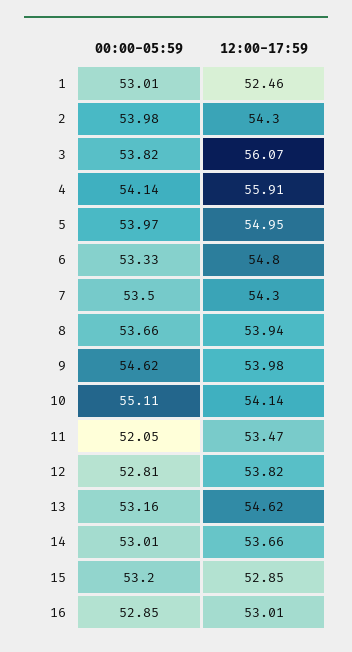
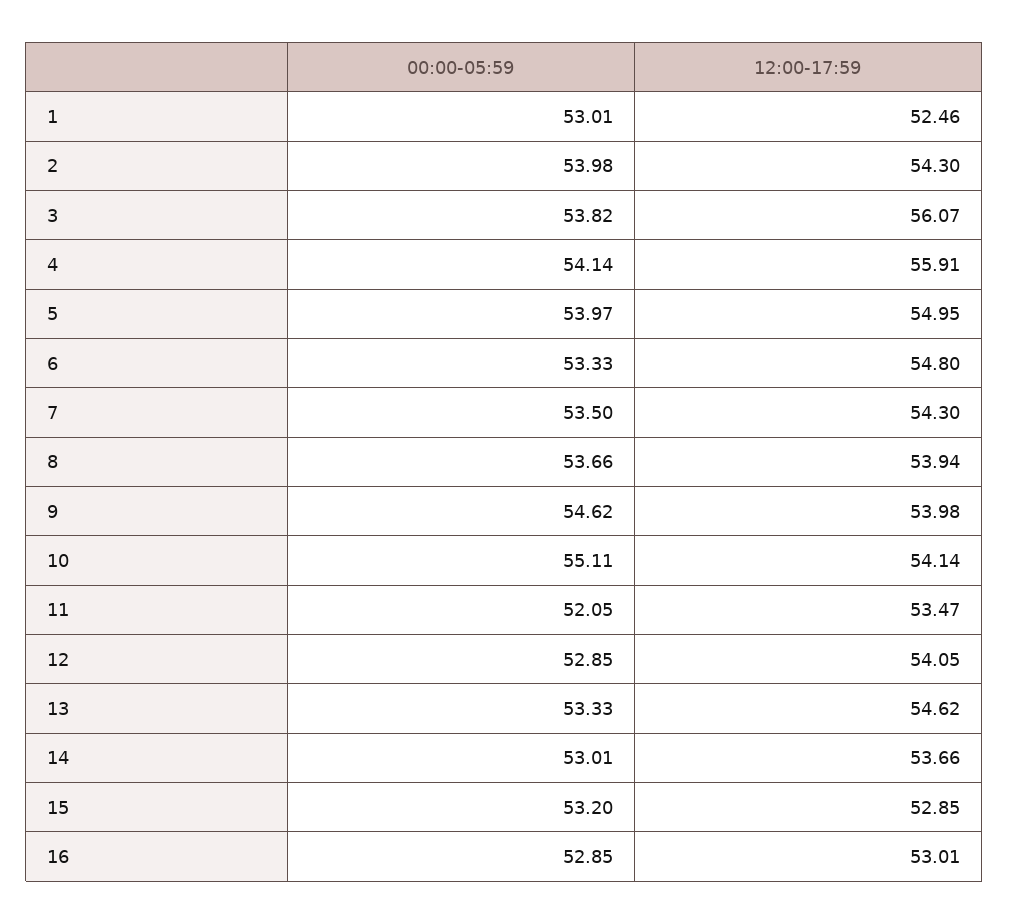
00:00-05:59, 12: 52.81 -> 52.85
12:00-17:59, 12: 53.82 -> 54.05
00:00-05:59, 13: 53.16 -> 53.33

